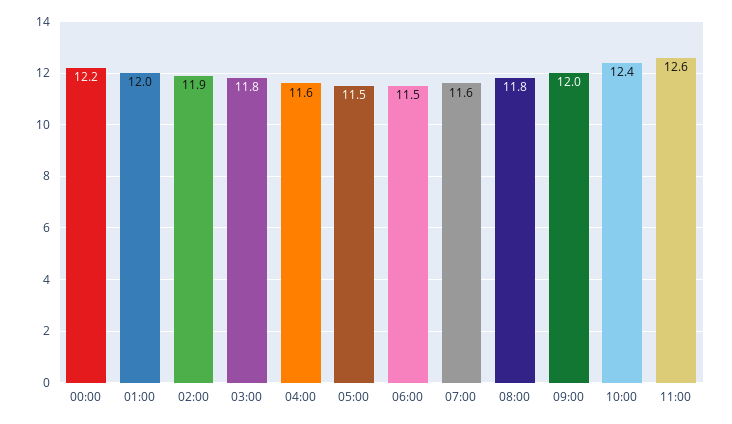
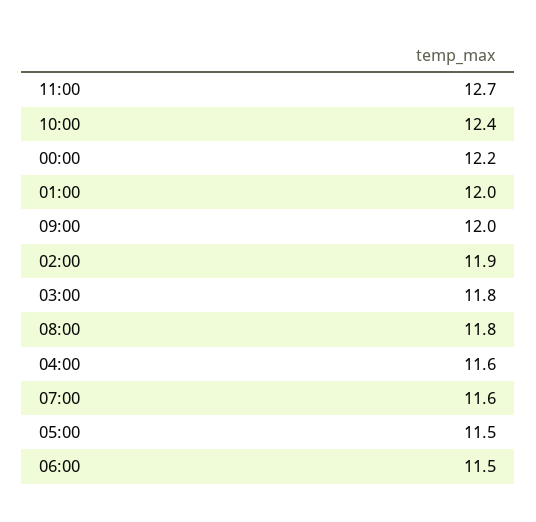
11:00: 12.6 -> 12.7

